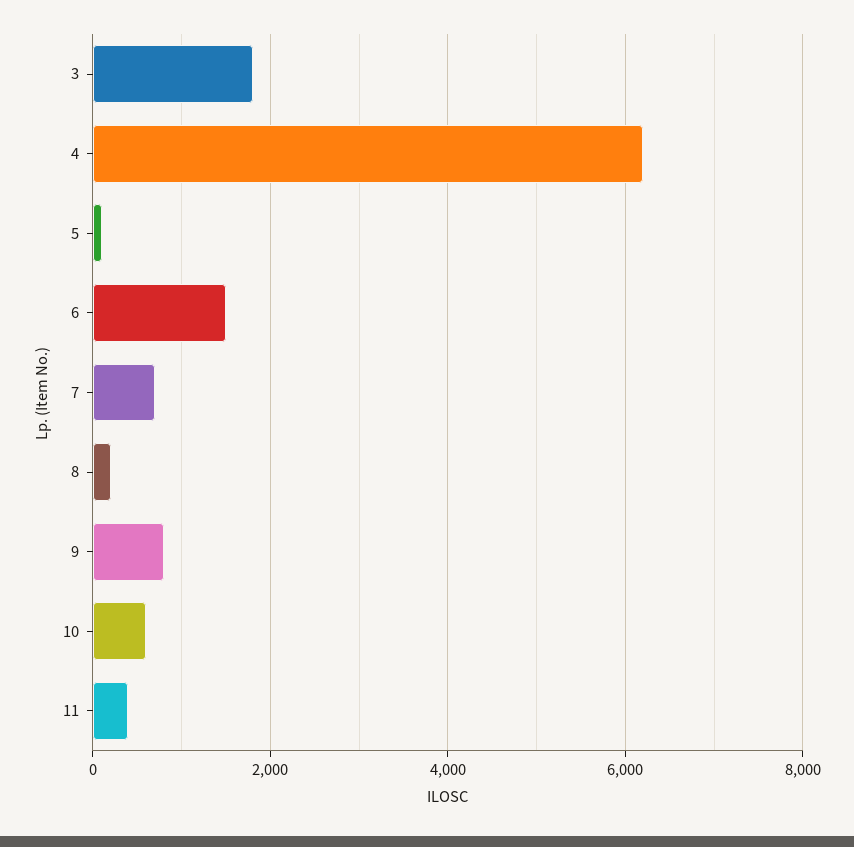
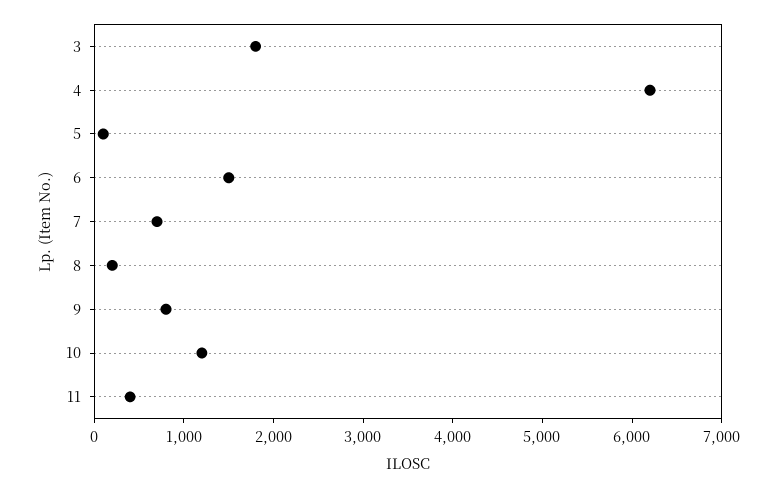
10: 600 -> 1200

